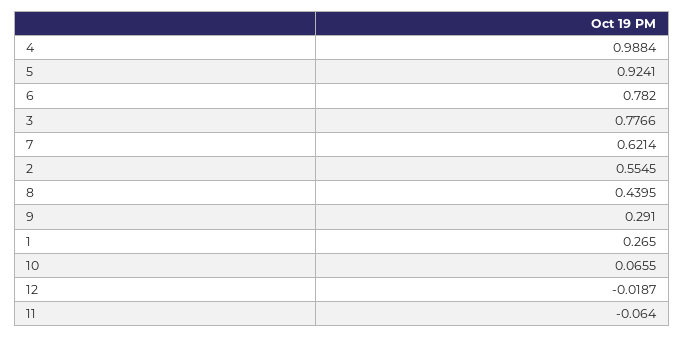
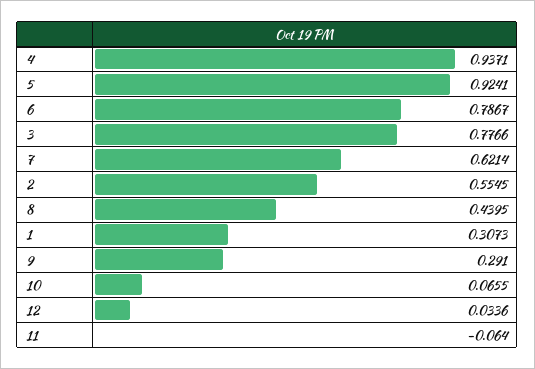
4: 0.9884 -> 0.9371
6: 0.782 -> 0.7867
1: 0.265 -> 0.3073
12: -0.0187 -> 0.0336

